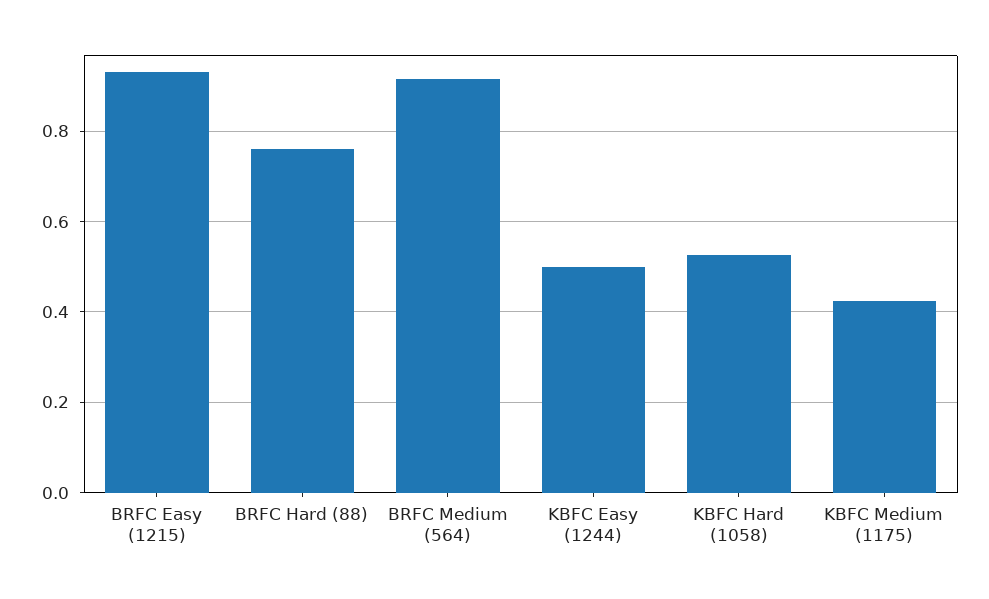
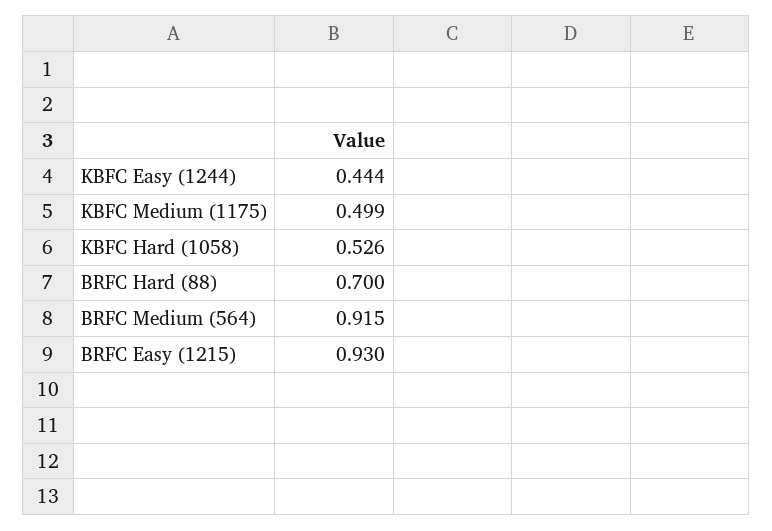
BRFC Hard (88): 0.76 -> 0.7
KBFC Easy (1244): 0.5 -> 0.444
KBFC Medium (1175): 0.42 -> 0.499

